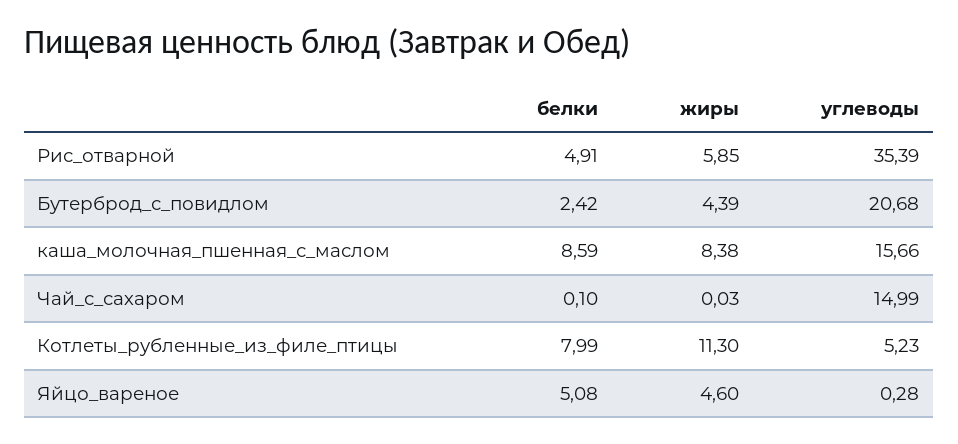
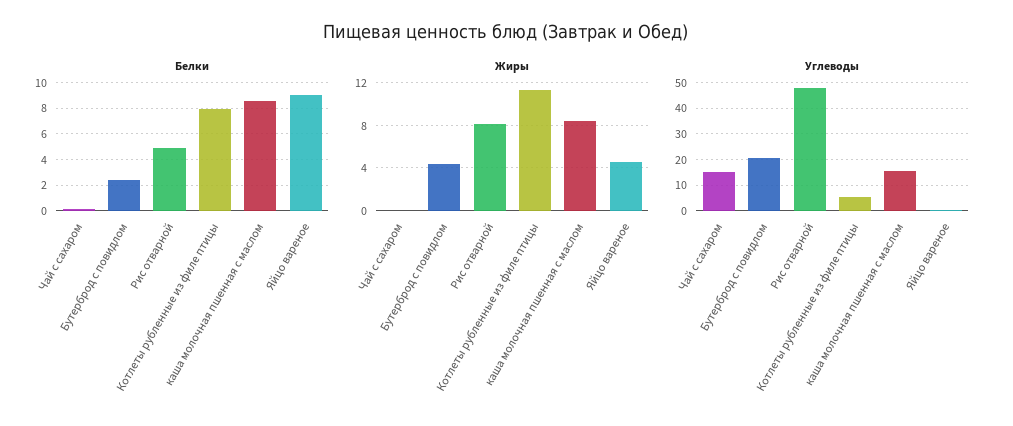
жиры, Рис_отварной: 5.85 -> 8
углеводы, Рис_отварной: 35.39 -> 47.5
белки, Яйцо_вареное: 5.08 -> 9

